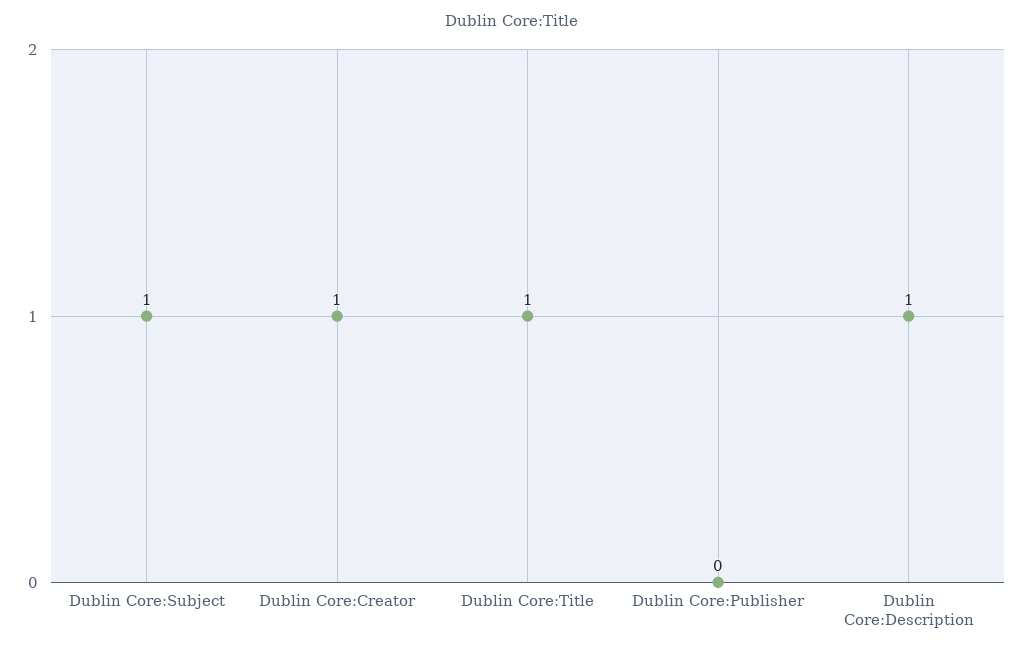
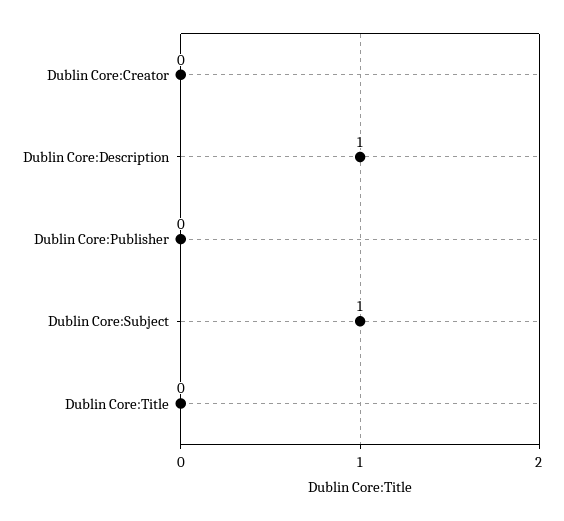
Dublin Core:Creator: 1 -> 0
Dublin Core:Title: 1 -> 0

